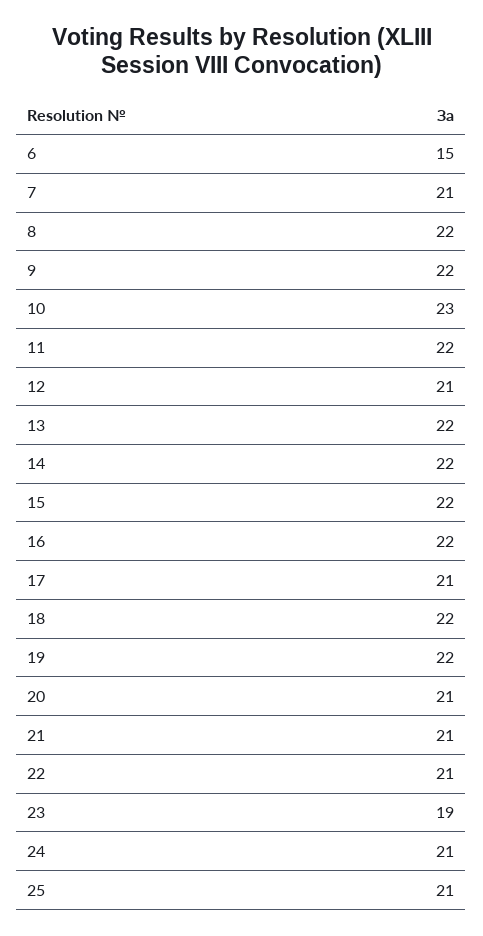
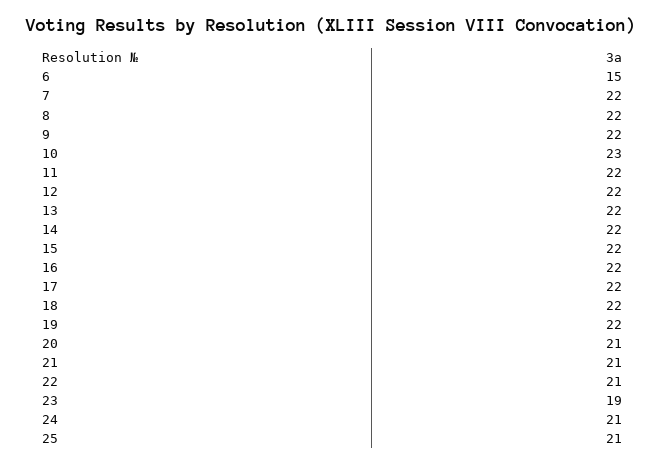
7: 21 -> 22
12: 21 -> 22
17: 21 -> 22

